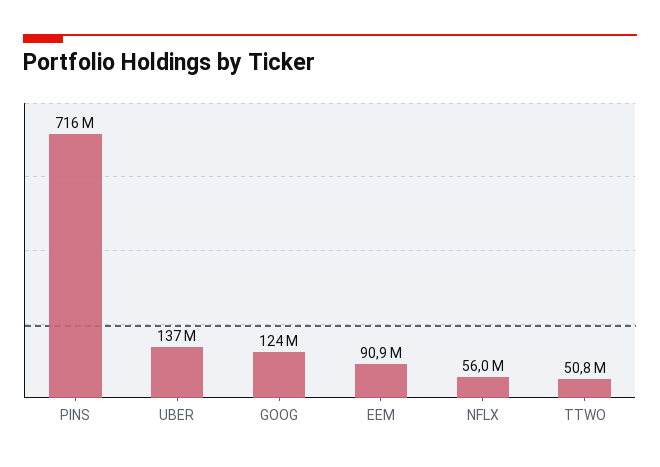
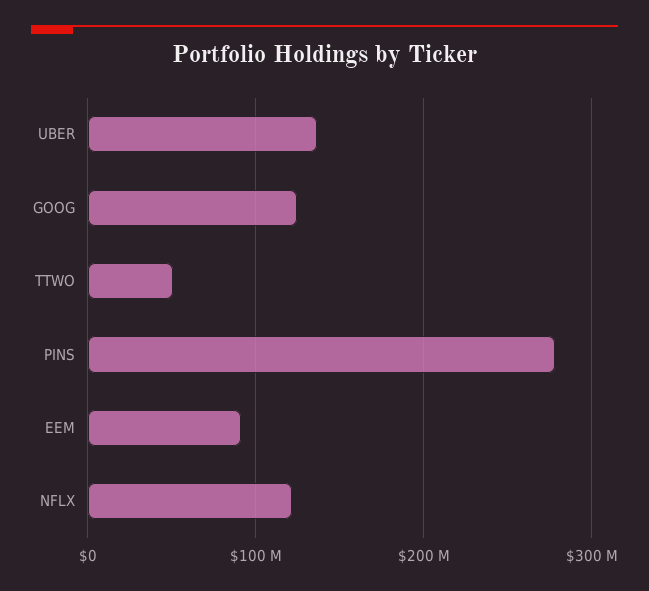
PINS: 716000000 -> 280000000
NFLX: 56000000 -> 120000000

